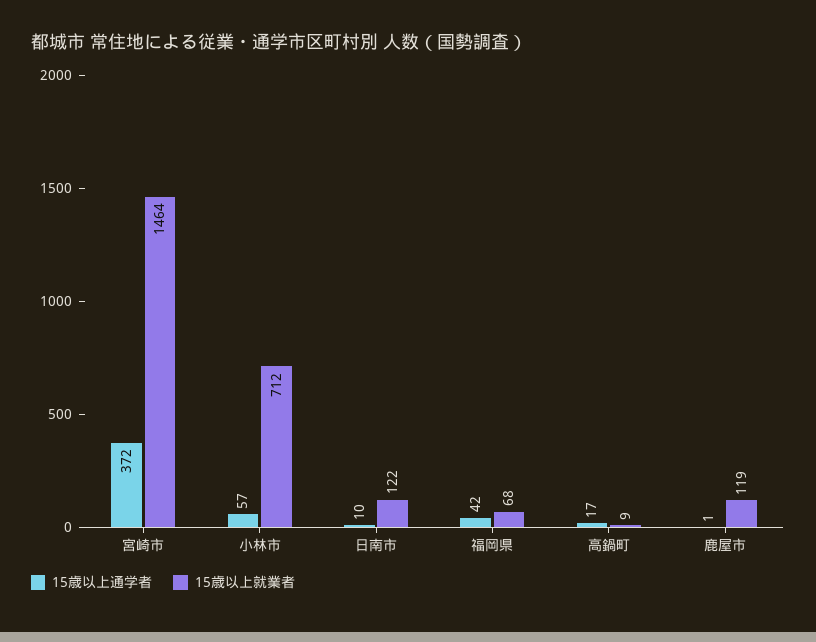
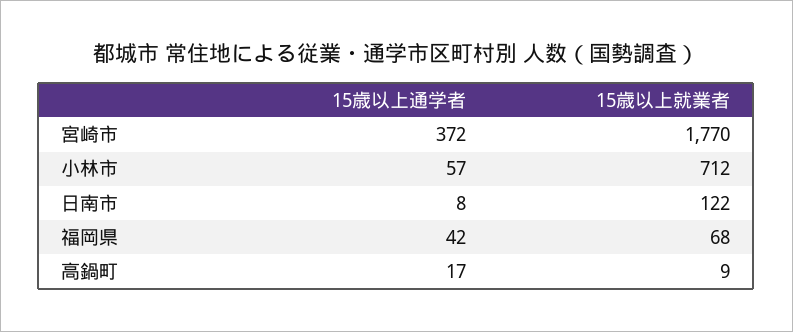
15歳以上就業者, 宮崎市: 1464 -> 1770
15歳以上通学者, 日南市: 10 -> 8
15歳以上通学者, 鹿屋市: 1 -> none
15歳以上就業者, 鹿屋市: 119 -> none

